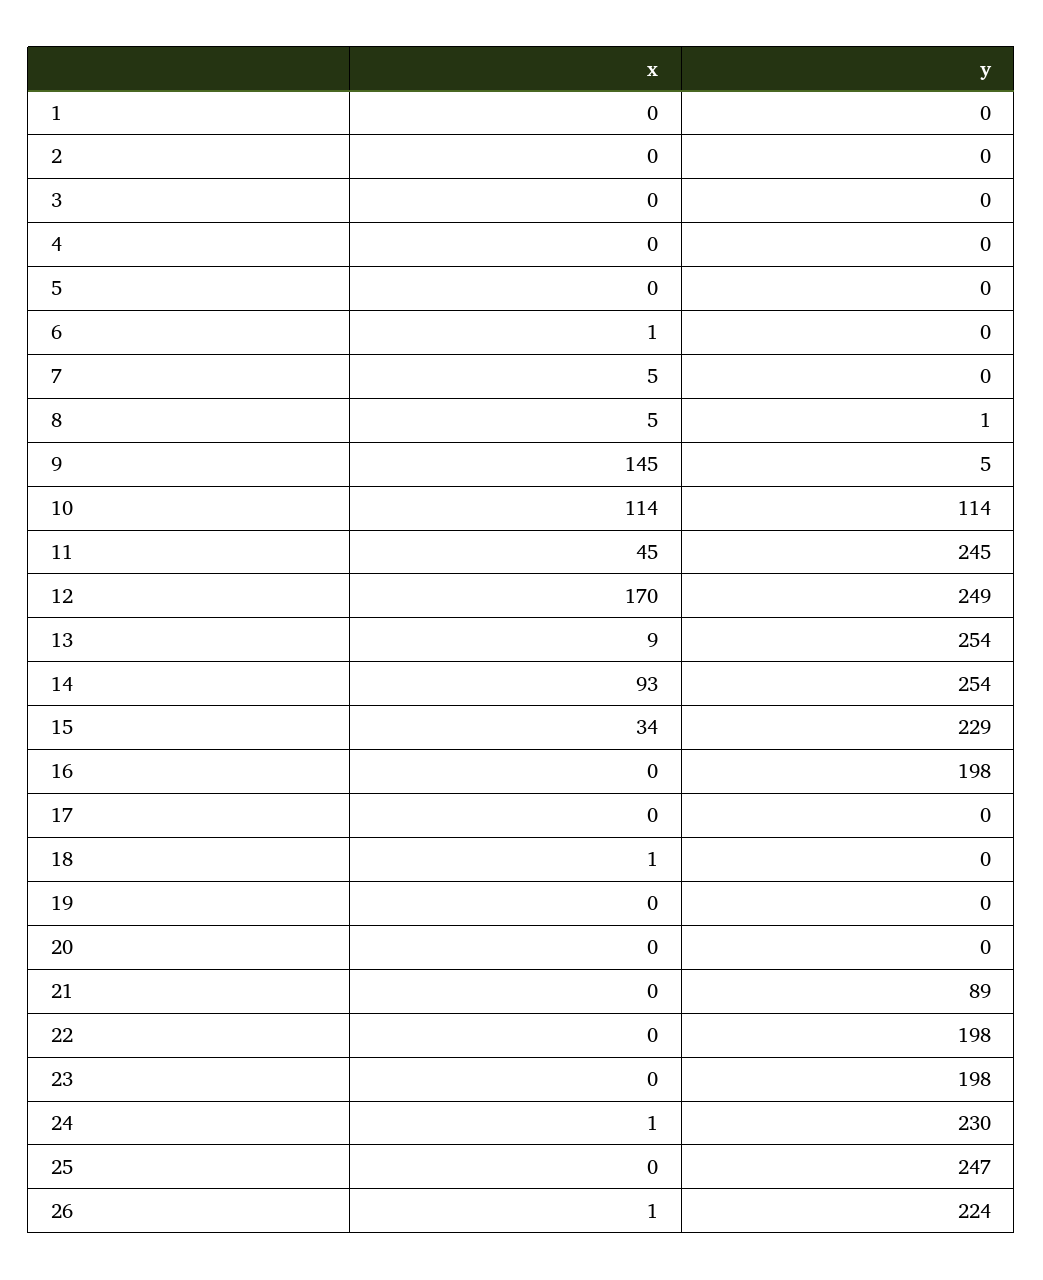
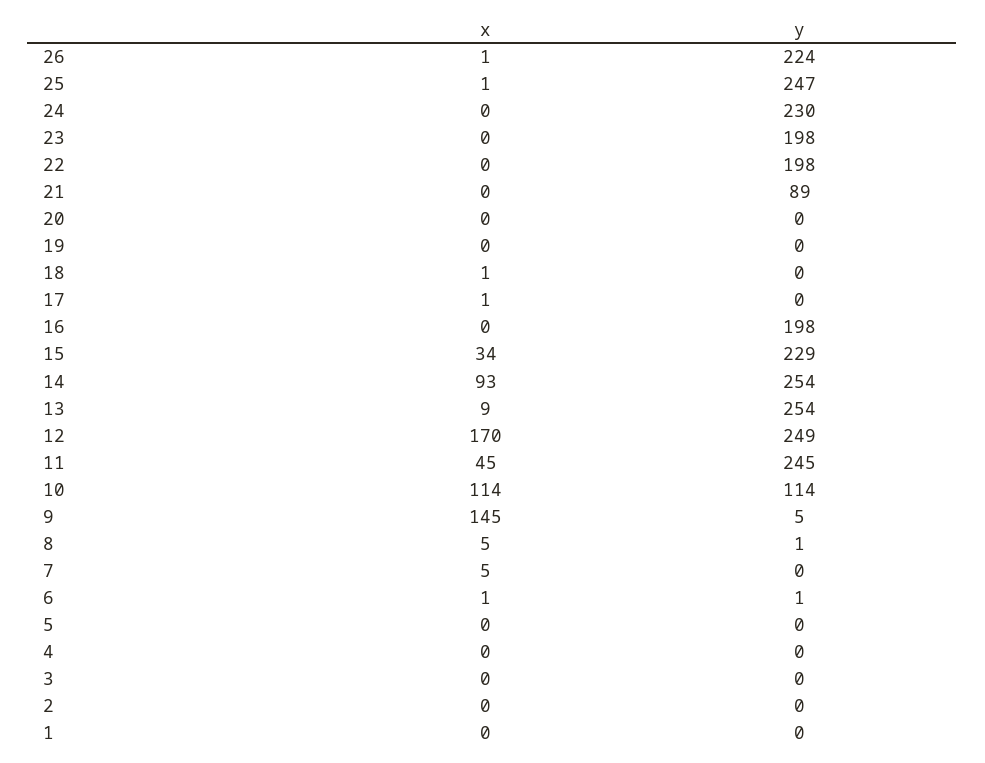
y, 6: 0 -> 1
x, 17: 0 -> 1
x, 24: 1 -> 0
x, 25: 0 -> 1

